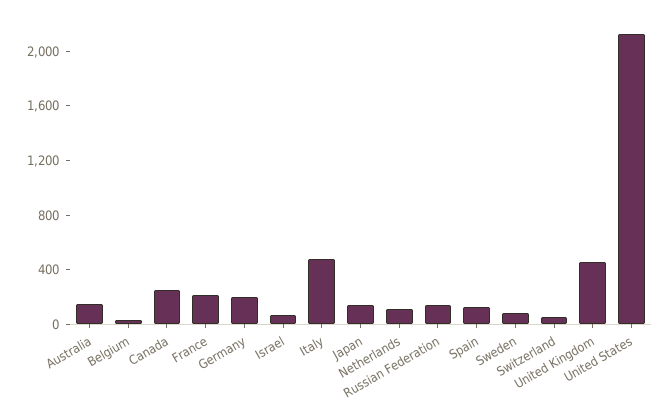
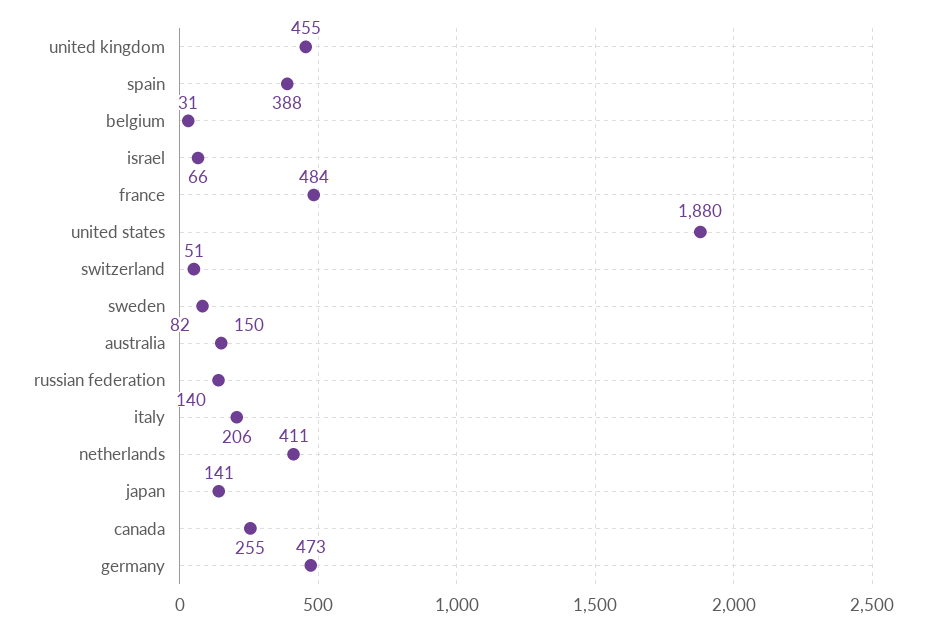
France: 200 -> 484
Germany: 200 -> 473
Italy: 500 -> 206
Netherlands: 100 -> 411
Spain: 100 -> 388
United States: 2100 -> 1880

